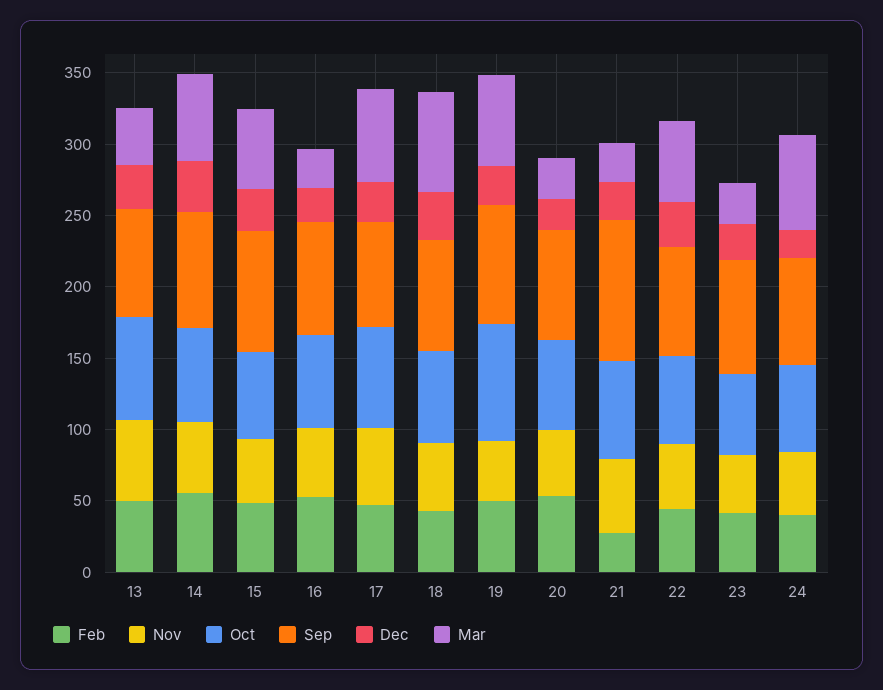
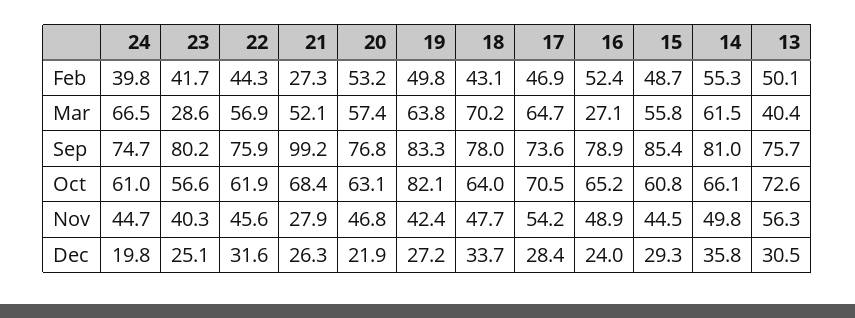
Mar, 20: 30 -> 57.4
Nov, 21: 50 -> 27.9
Mar, 21: 30 -> 52.1

